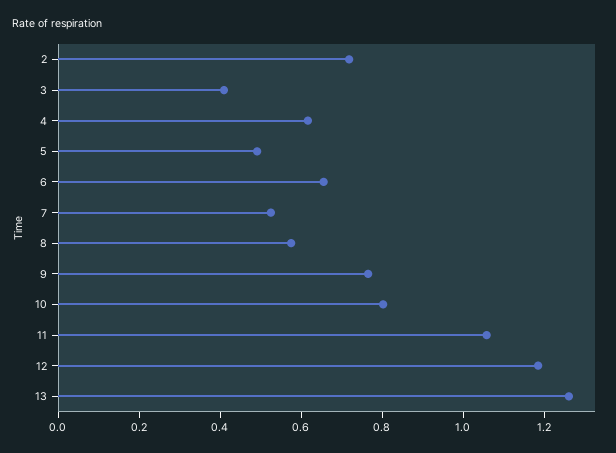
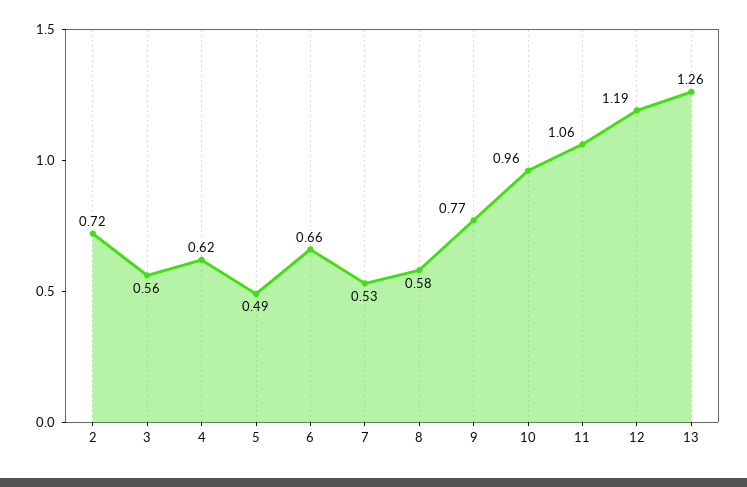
3: 0.4 -> 0.56
10: 0.8 -> 0.96

